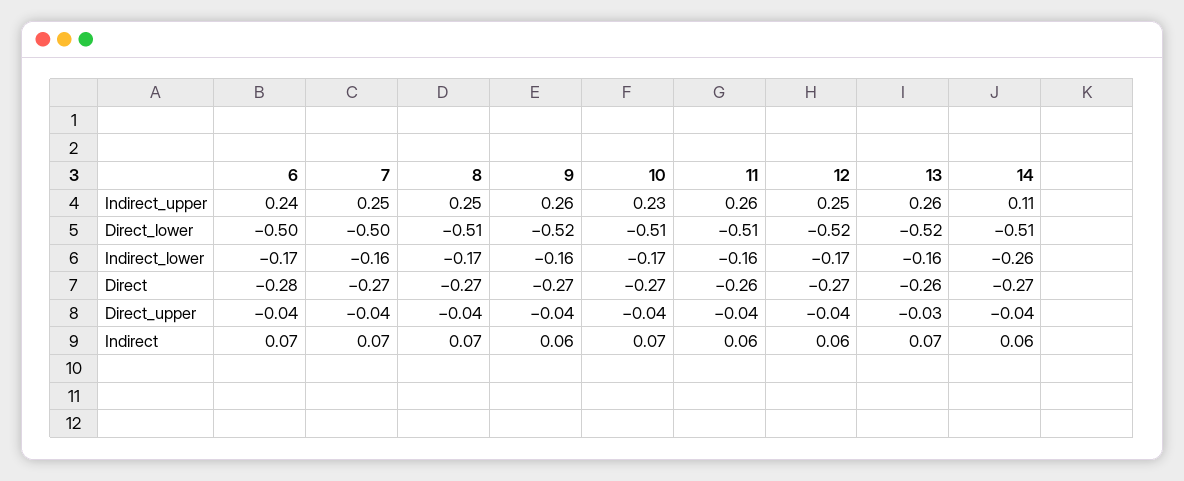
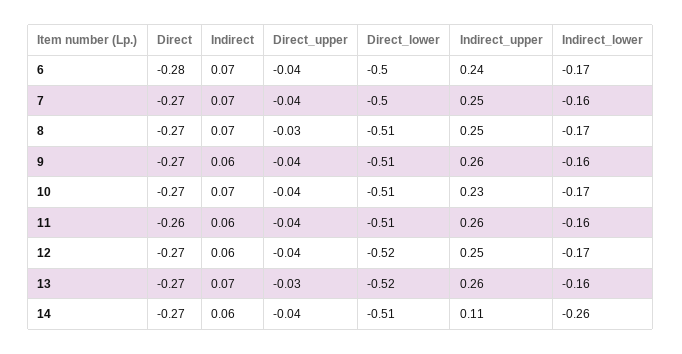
9, Direct_lower: -0.52 -> -0.51
13, Direct: -0.26 -> -0.27
8, Direct_upper: -0.04 -> -0.03

